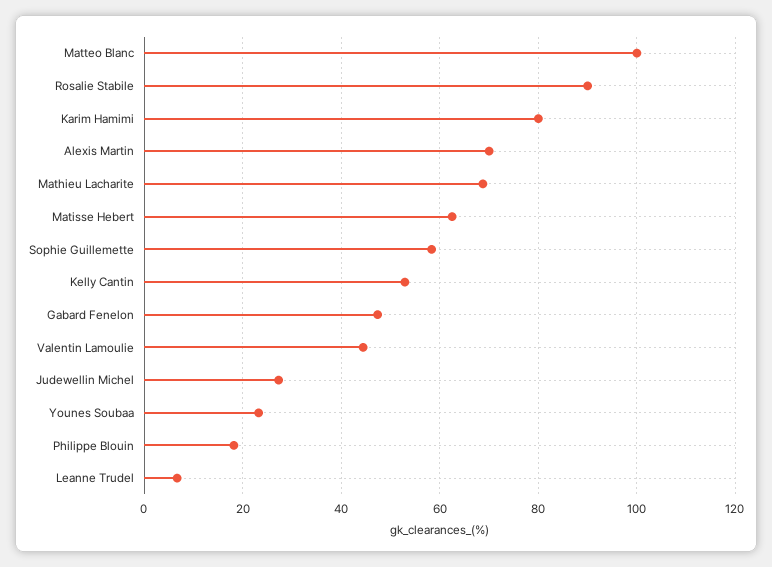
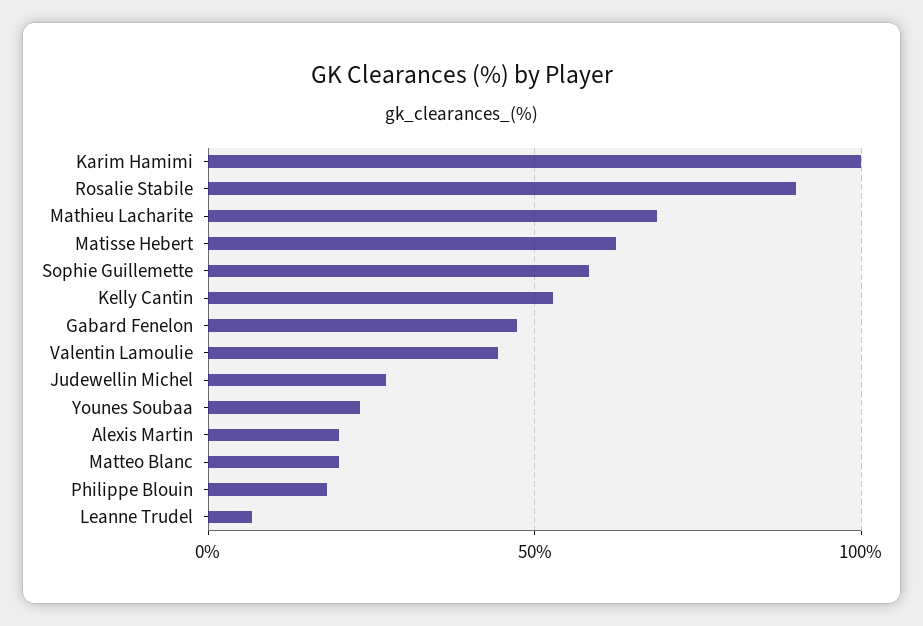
Matteo Blanc: 100 -> 20
Karim Hamimi: 80 -> 100
Alexis Martin: 70 -> 20

